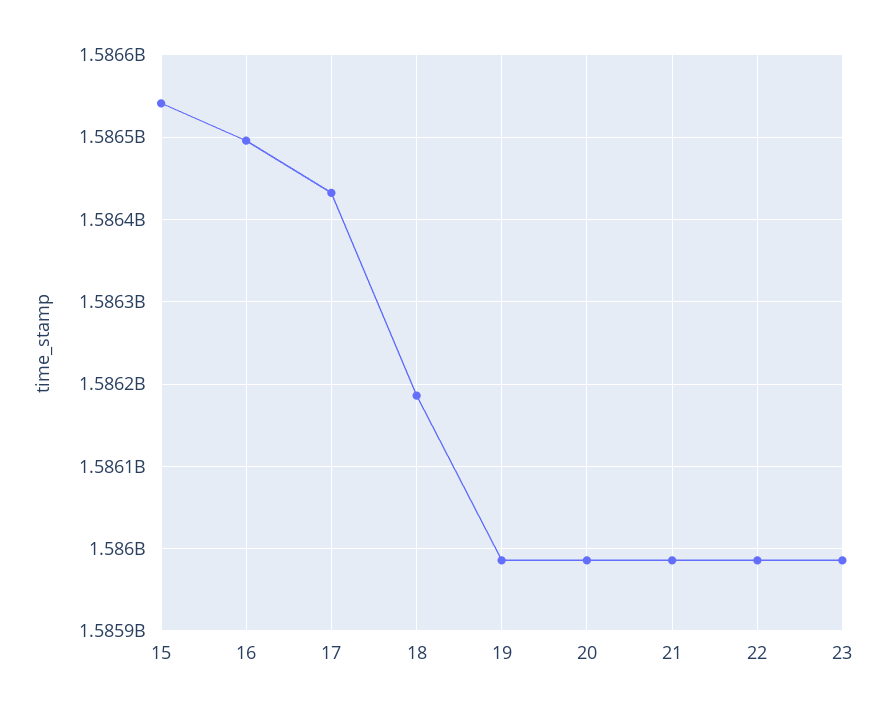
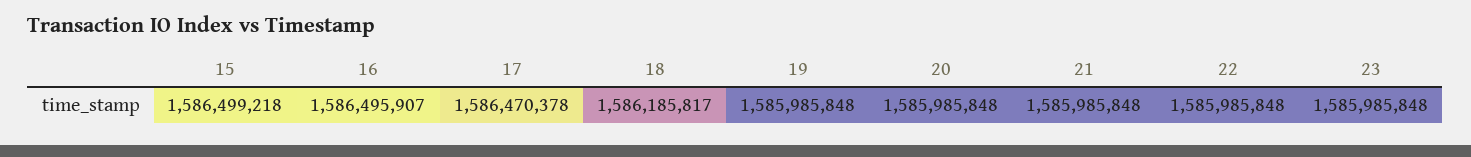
15: 1586540000 -> 1586499218
17: 1586430000 -> 1586470378

